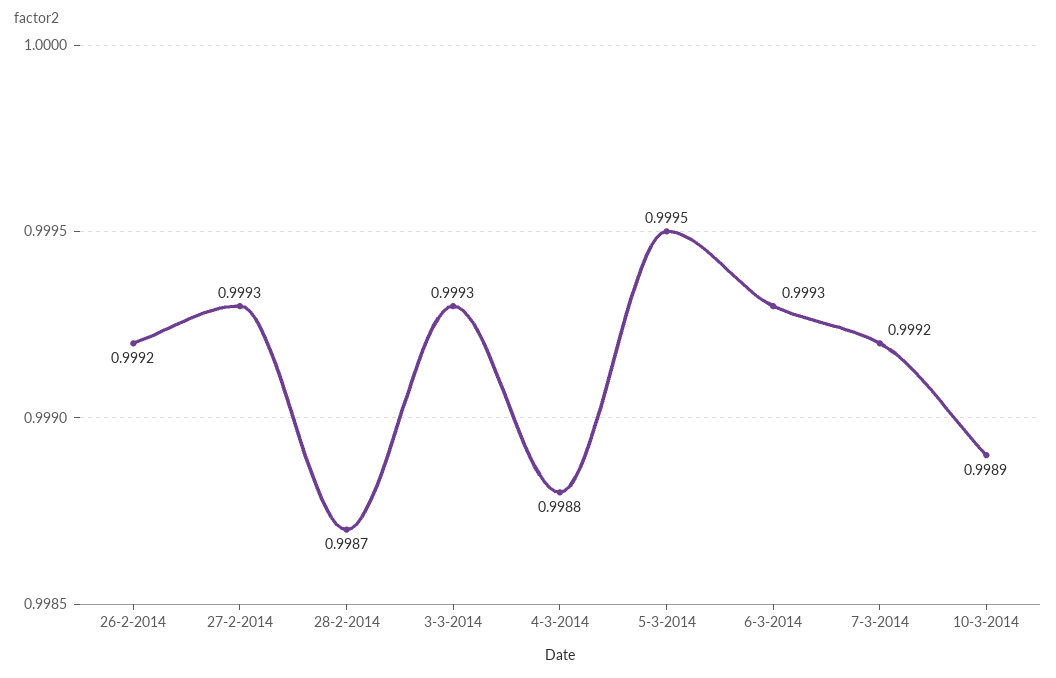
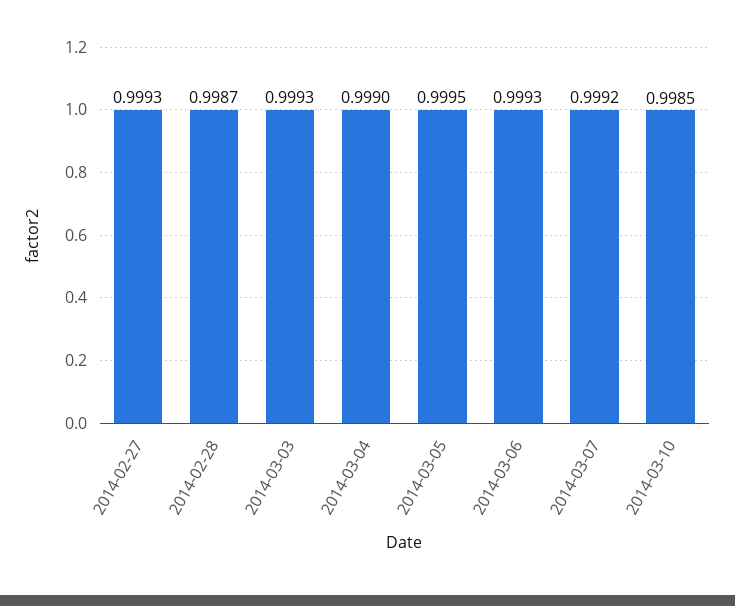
26-2-2014: 0.9992 -> none
4-3-2014: 0.9988 -> 0.999
10-3-2014: 0.9989 -> 0.9985

